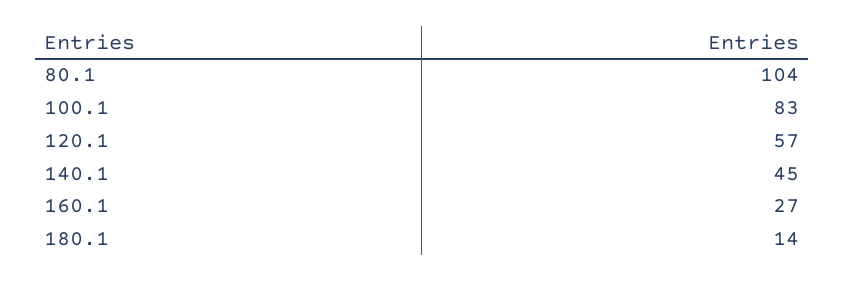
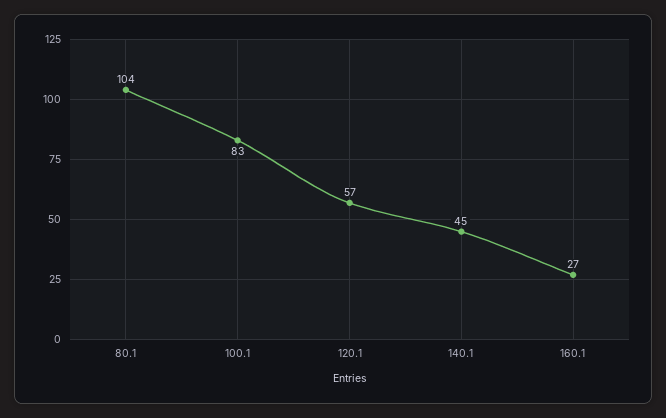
180.1: 14 -> none

